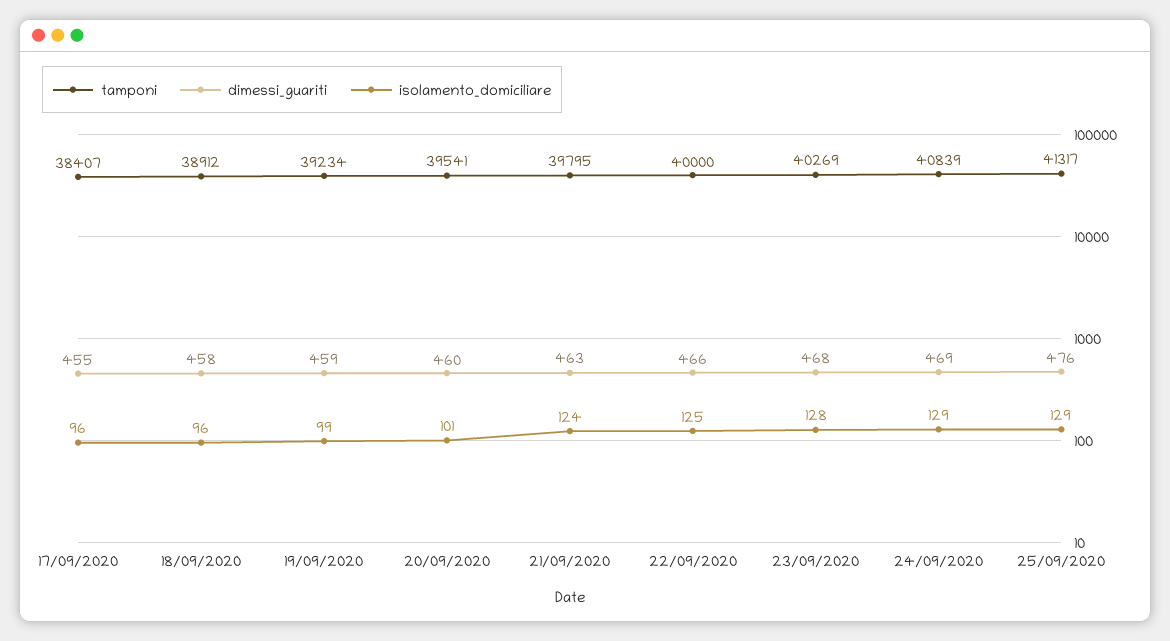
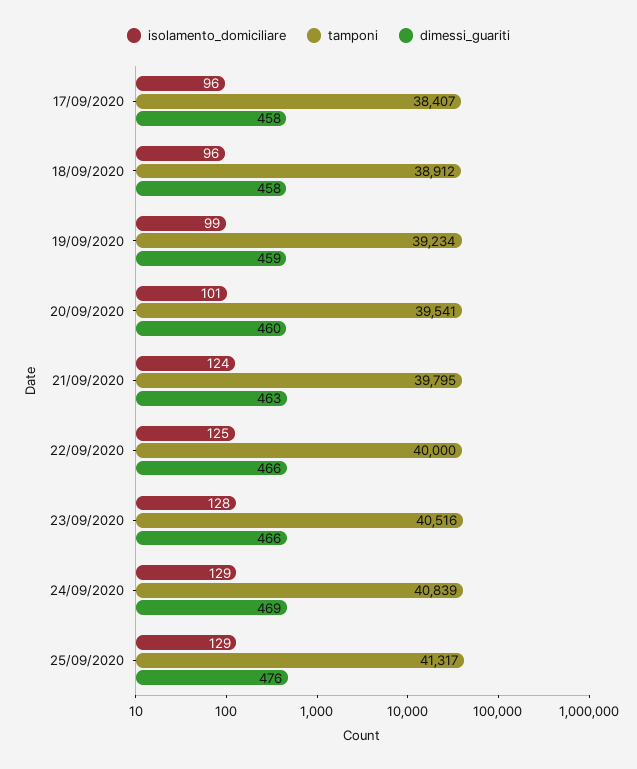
dimessi_guariti, 17/09/2020: 455 -> 458
tamponi, 23/09/2020: 40269 -> 40516
dimessi_guariti, 23/09/2020: 468 -> 466

